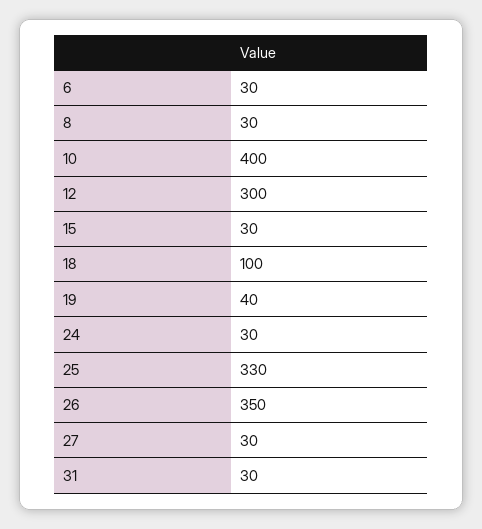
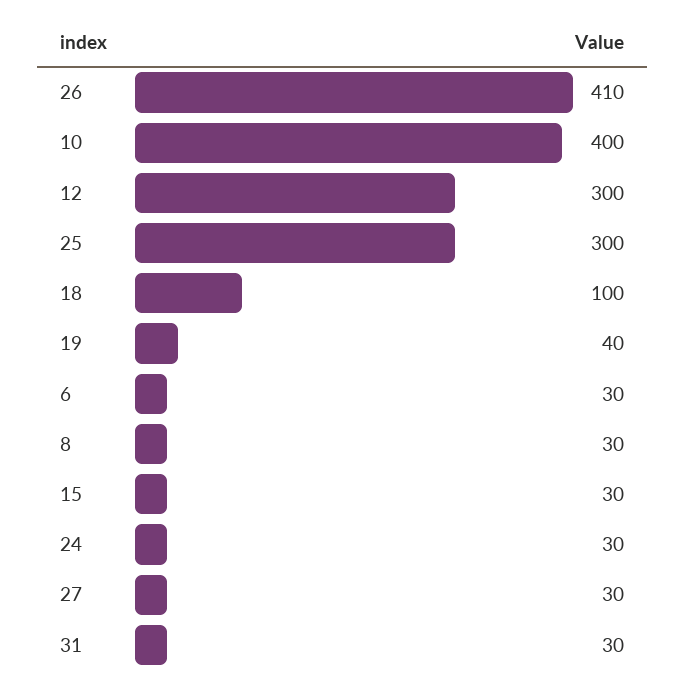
25: 330 -> 300
26: 350 -> 410

